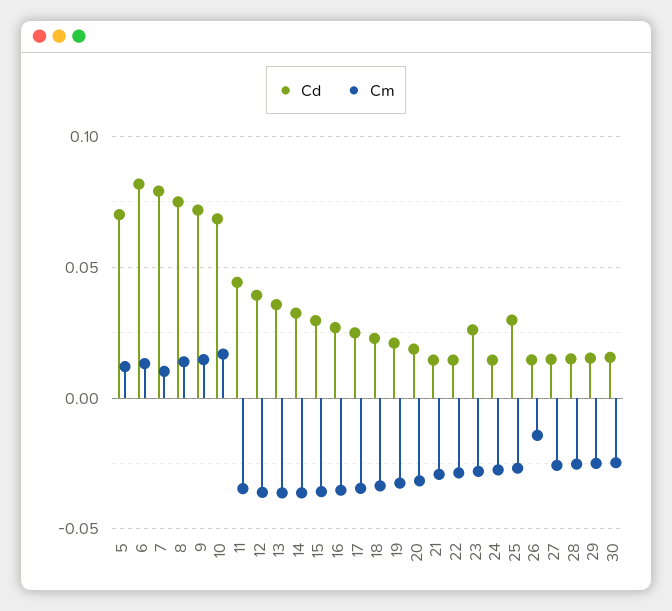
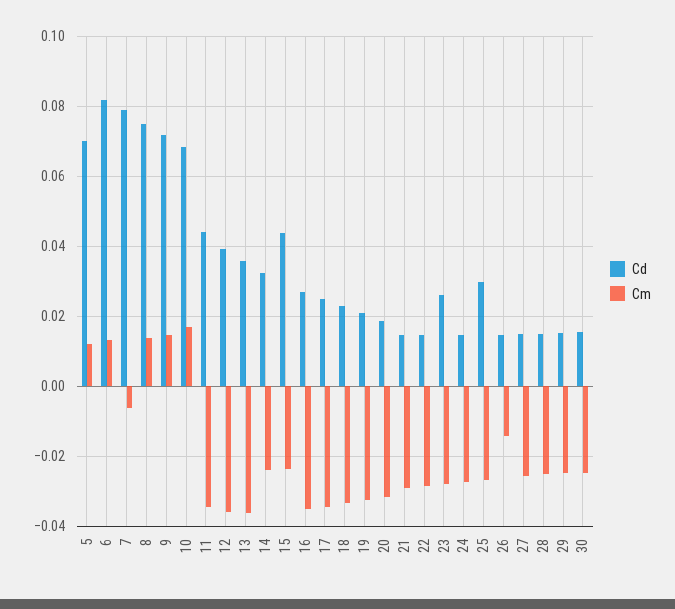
Cm, 7: 0.01 -> -0.006
Cm, 14: -0.035 -> -0.024
Cd, 15: 0.03 -> 0.044
Cm, 15: -0.035 -> -0.024

